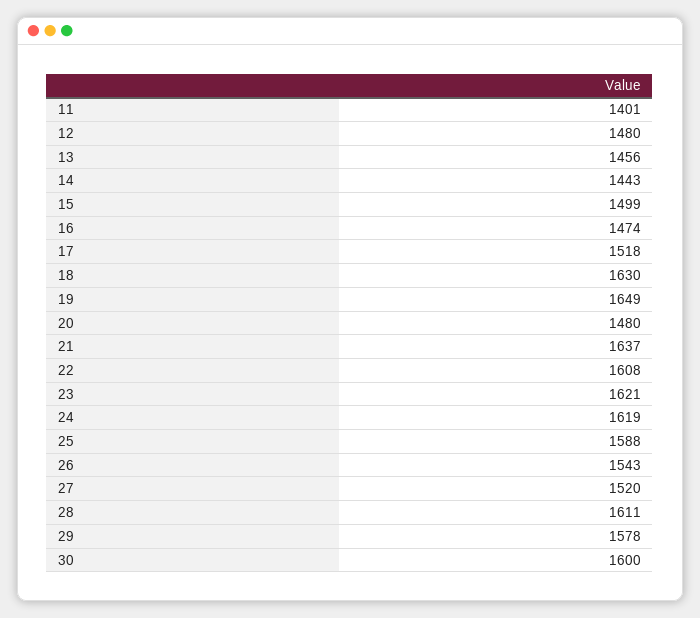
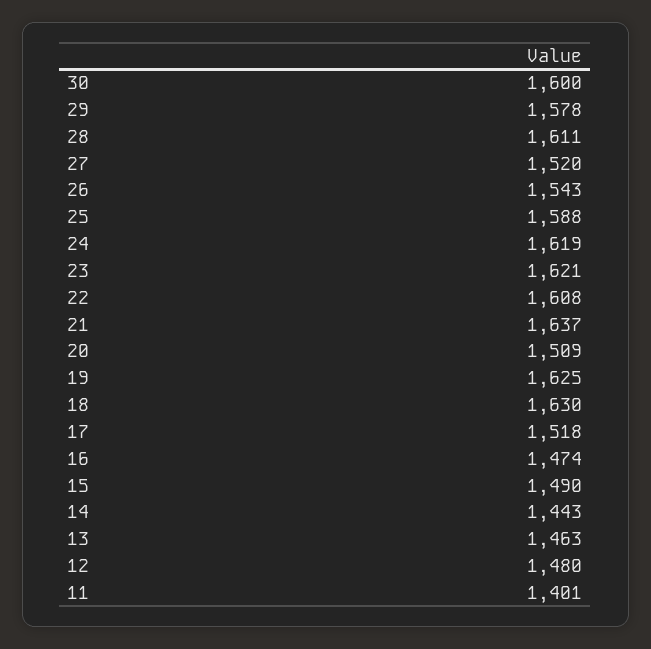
13: 1456 -> 1463
15: 1499 -> 1490
19: 1649 -> 1625
20: 1480 -> 1509

